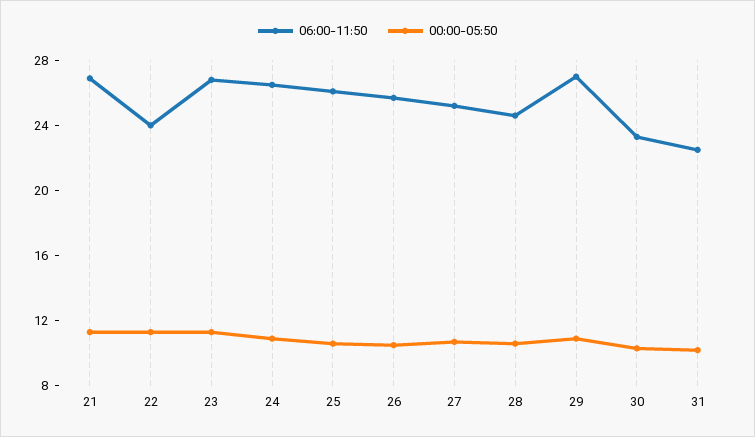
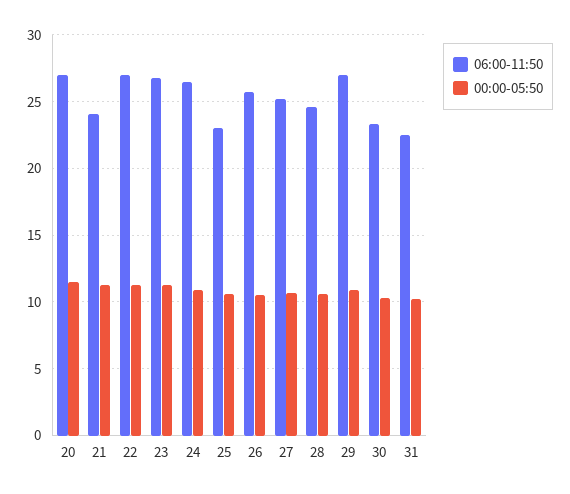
06:00-11:50, 21: 27 -> 24
06:00-11:50, 22: 24 -> 27
06:00-11:50, 25: 26 -> 23
06:00-11:50, 20: none -> 27
00:00-05:50, 20: none -> 11.5

